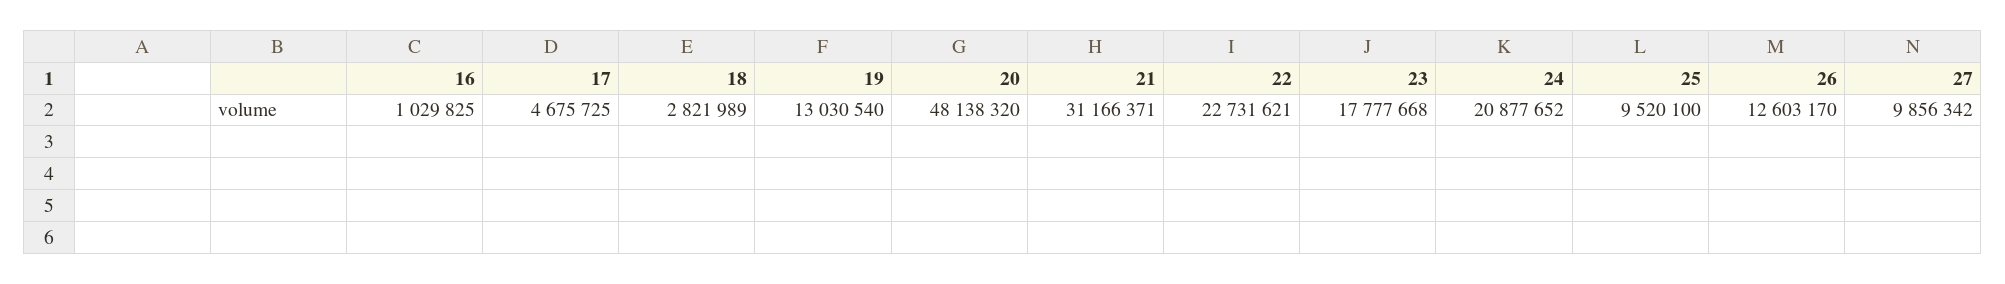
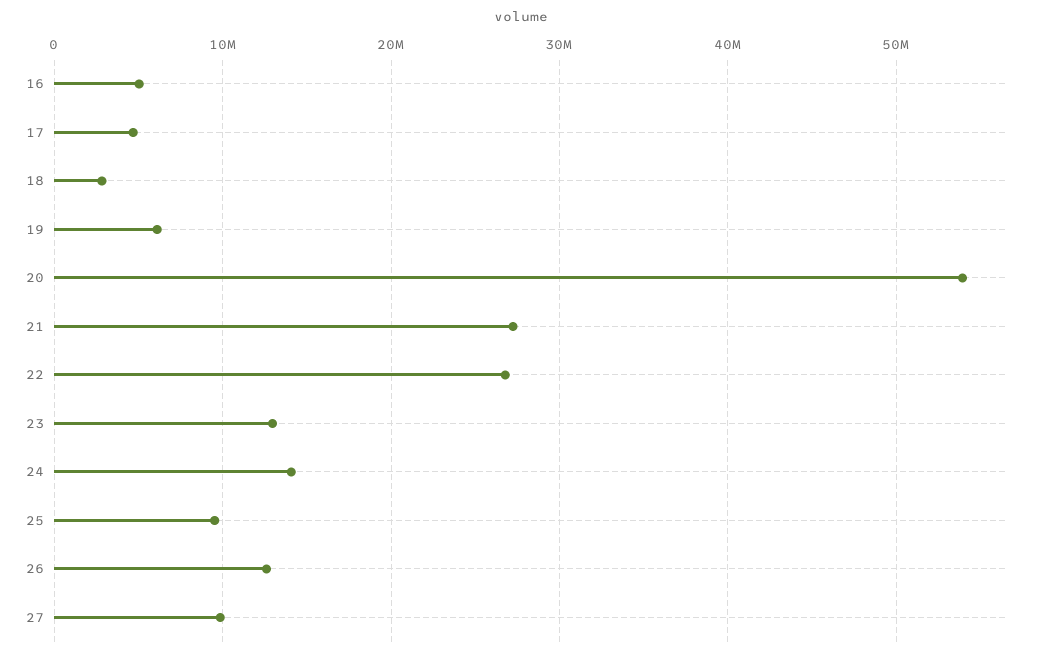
16: 1029825 -> 5000000
19: 13030540 -> 6000000
20: 48138320 -> 54000000
21: 31166371 -> 27000000
22: 22731621 -> 27000000
23: 17777668 -> 13000000
24: 20877652 -> 14000000

